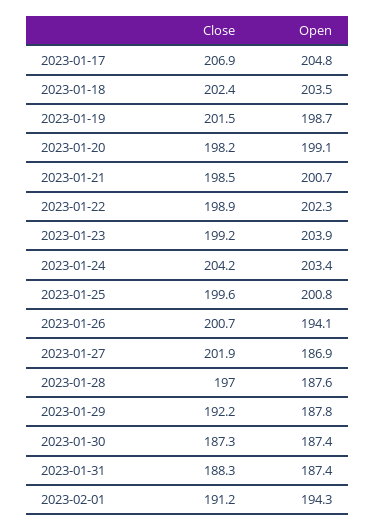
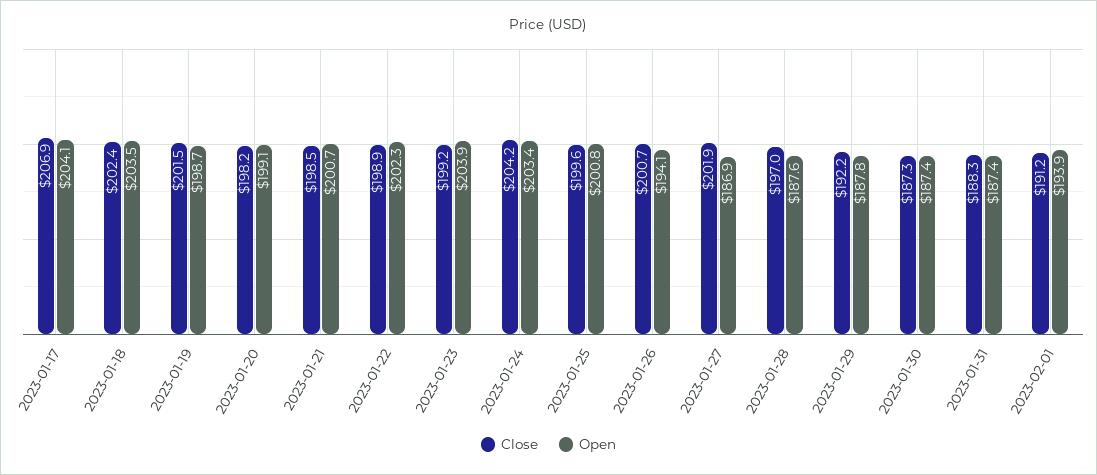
Open, 2023-01-17: 204.8 -> 204.1
Open, 2023-02-01: 194.3 -> 193.9

